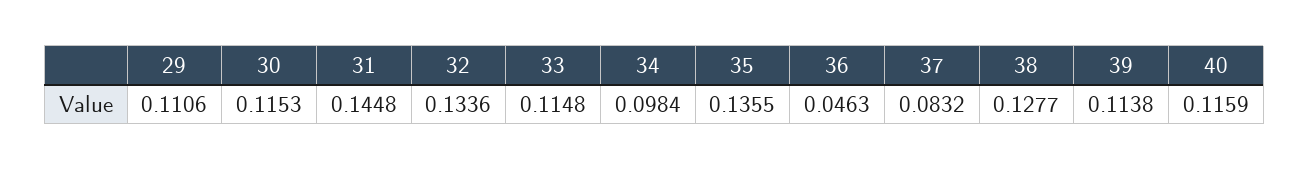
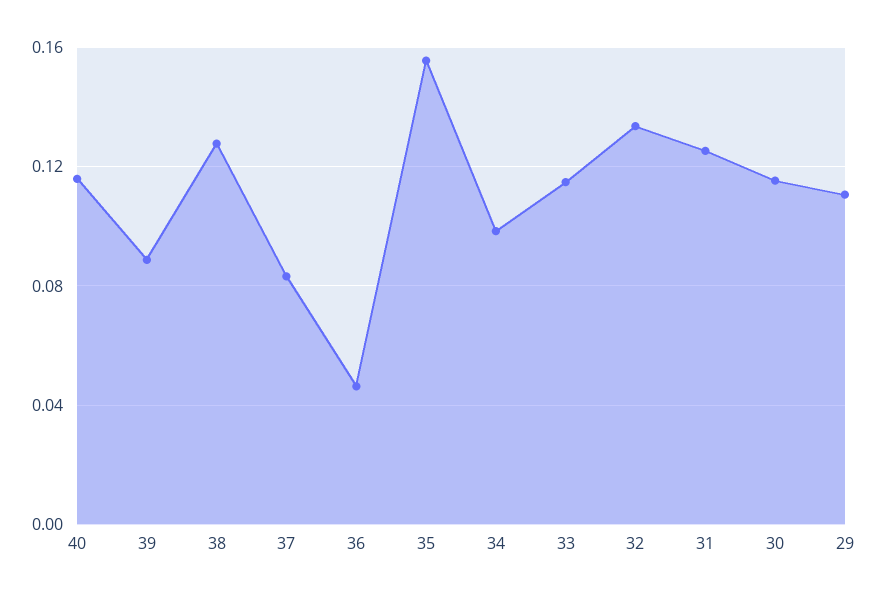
31: 0.1448 -> 0.125
35: 0.1355 -> 0.155
39: 0.1138 -> 0.09

